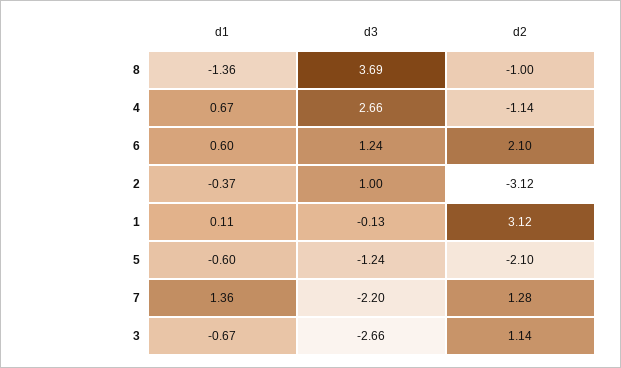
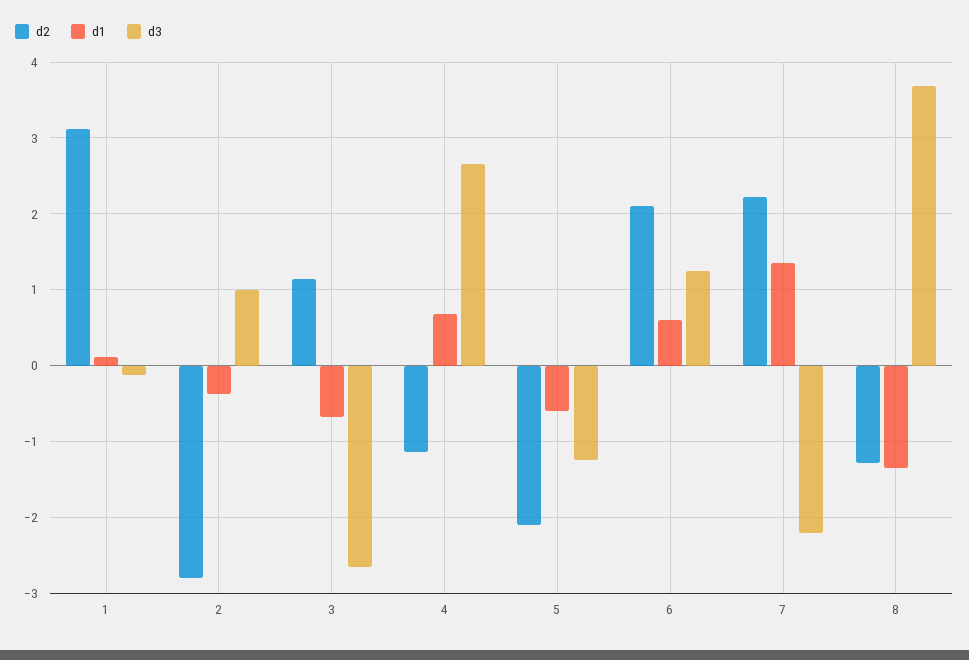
d2, 8: -1 -> -1.3
d2, 2: -3.12 -> -2.8
d2, 7: 1.28 -> 2.2

